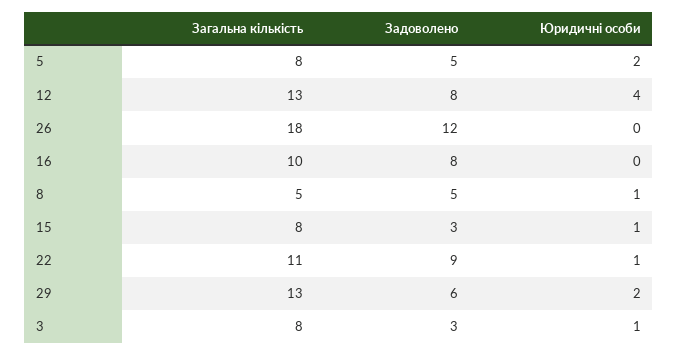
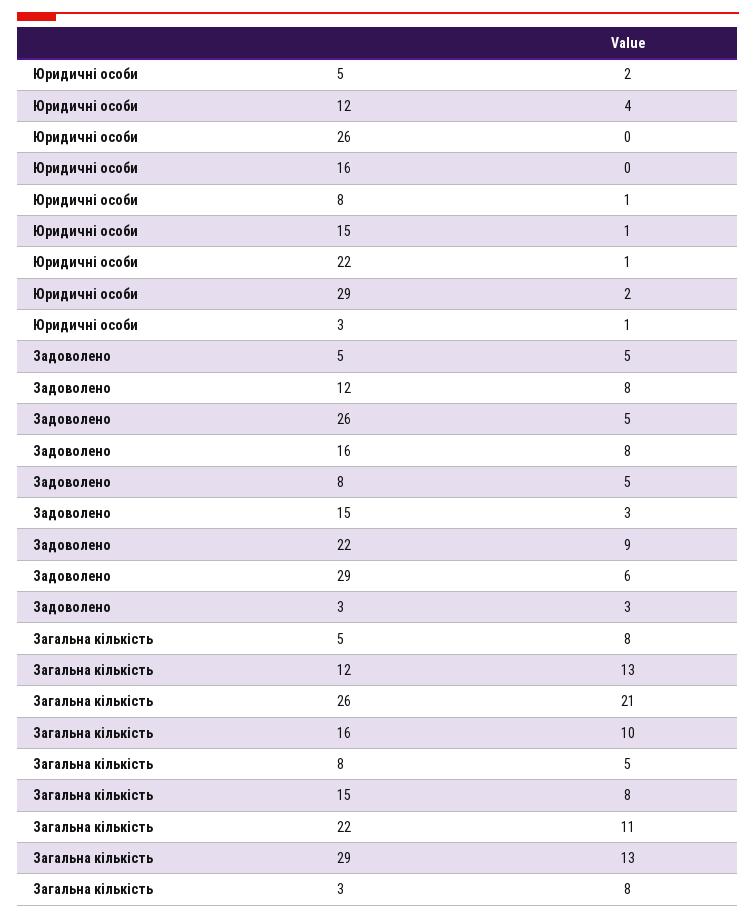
Загальна кількість, 26: 18 -> 21
Задоволено, 26: 12 -> 5

